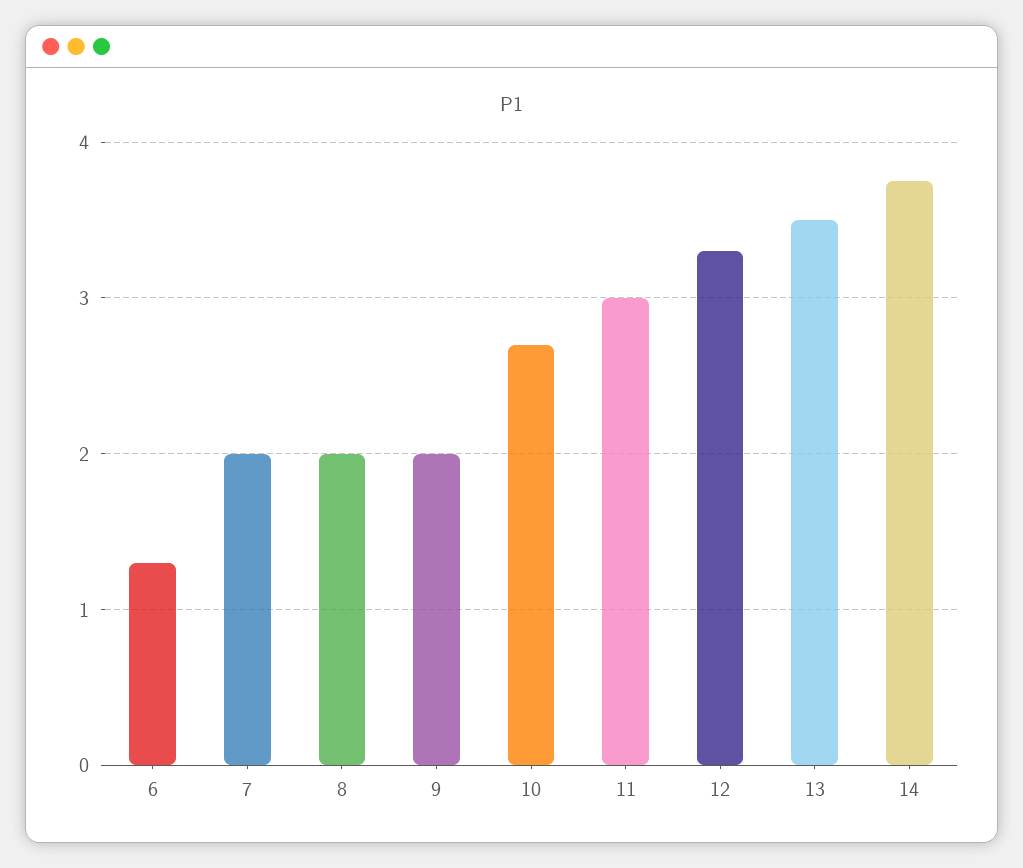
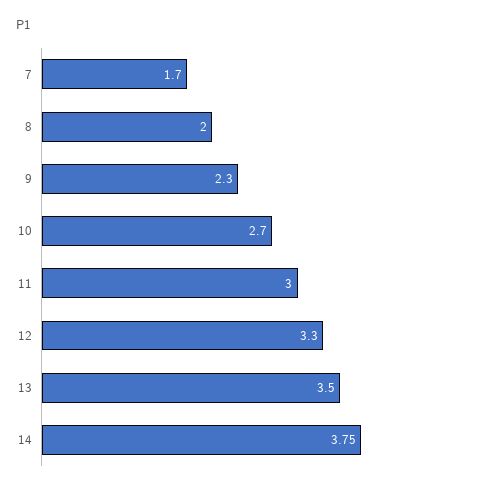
6: 1.3 -> none
7: 2 -> 1.7
9: 2 -> 2.3

